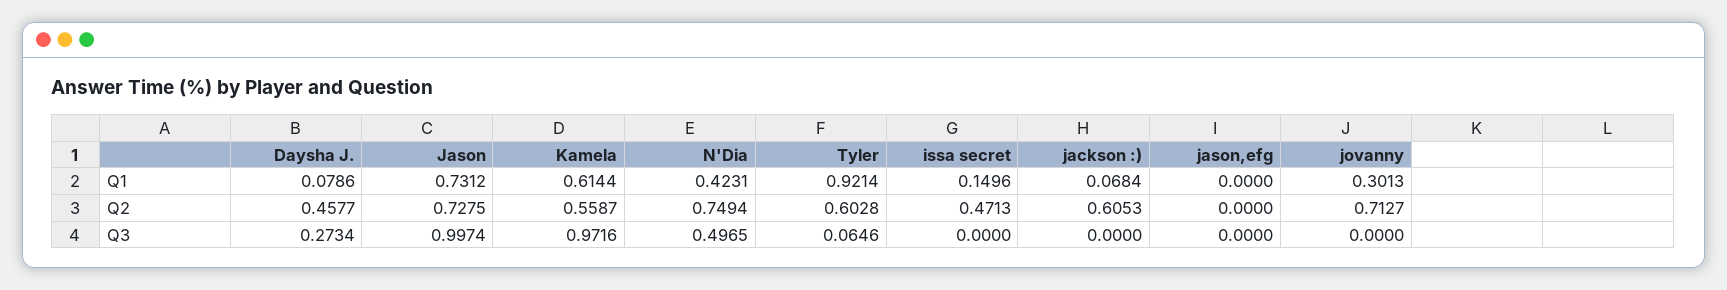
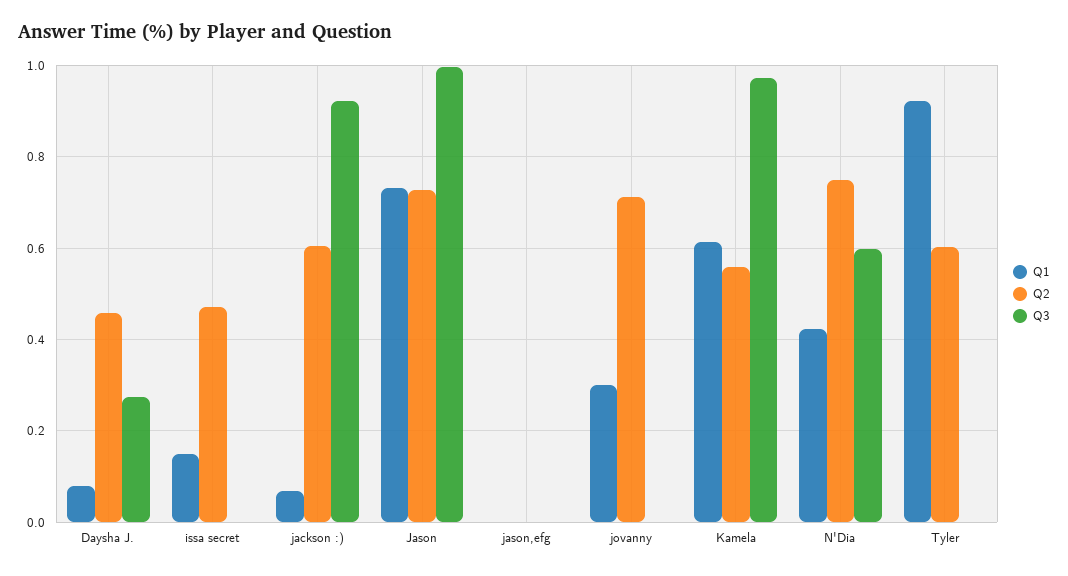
Q3, N'Dia: 0.4965 -> 0.6
Q3, Tyler: 0.0646 -> 0
Q3, jackson :): 0 -> 0.92

